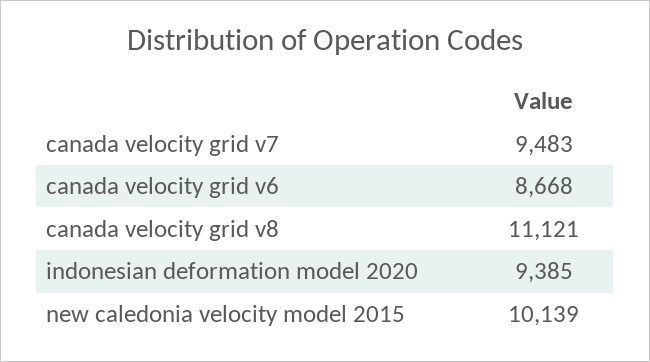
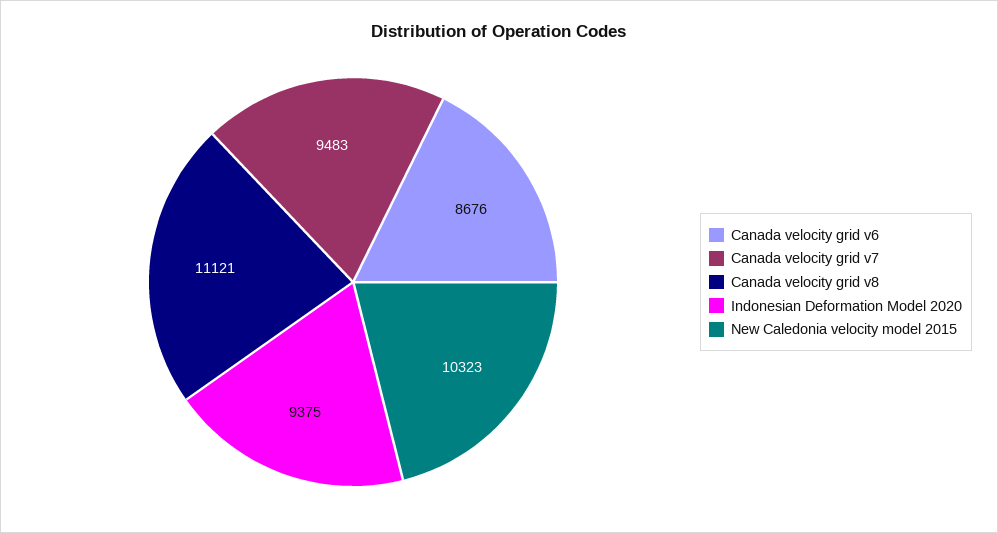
canada velocity grid v6: 8668 -> 8676
indonesian deformation model 2020: 9385 -> 9375
new caledonia velocity model 2015: 10139 -> 10323

